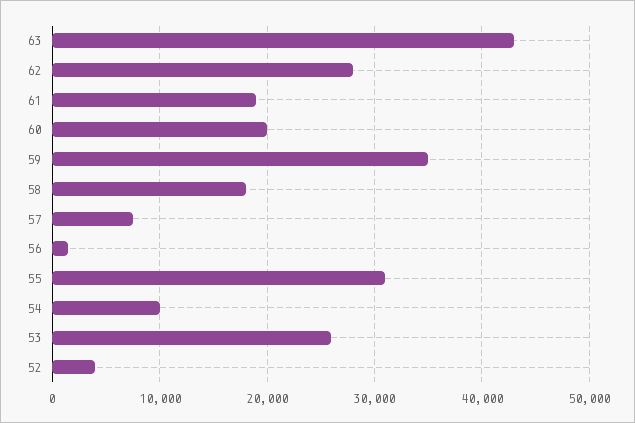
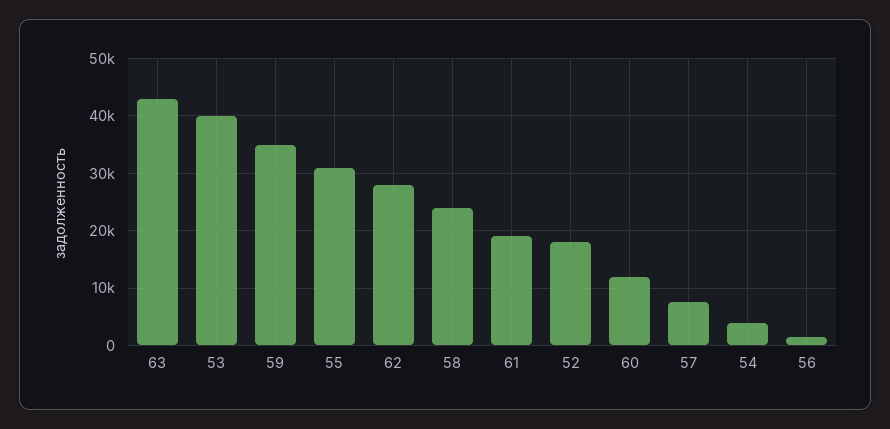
60: 20000 -> 12000
58: 18000 -> 24000
54: 10000 -> 4000
53: 26000 -> 40000
52: 4000 -> 18000

